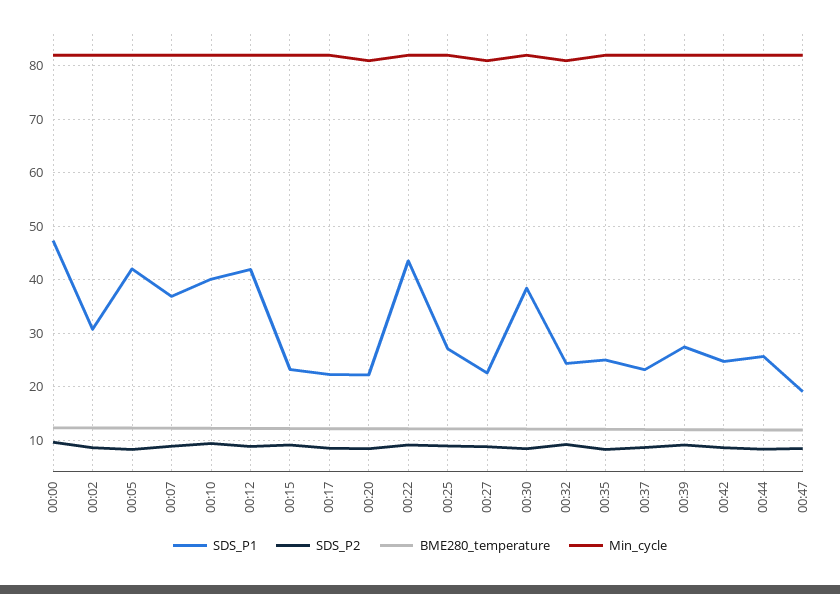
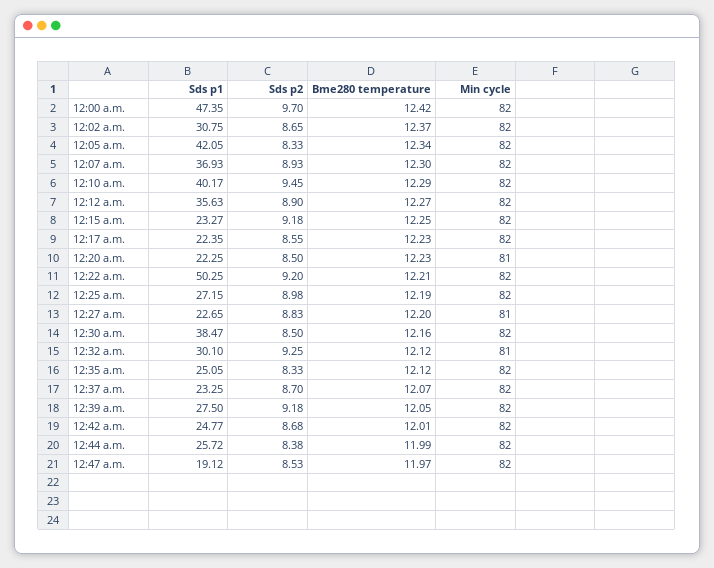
SDS_P1, 00:12: 42 -> 35.63
SDS_P1, 00:22: 44 -> 50.25
SDS_P1, 00:32: 24 -> 30.1

